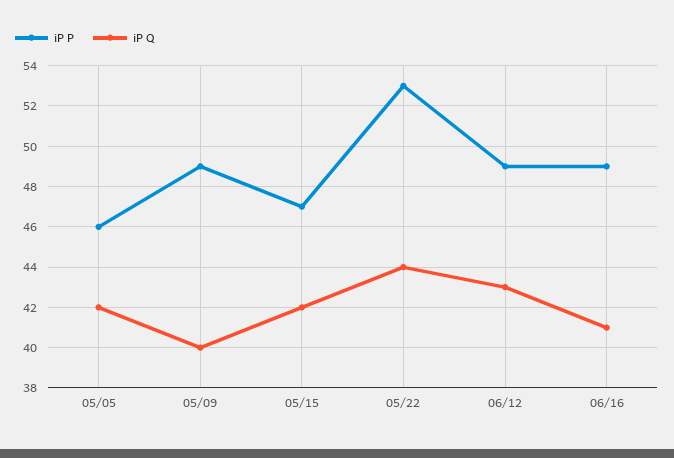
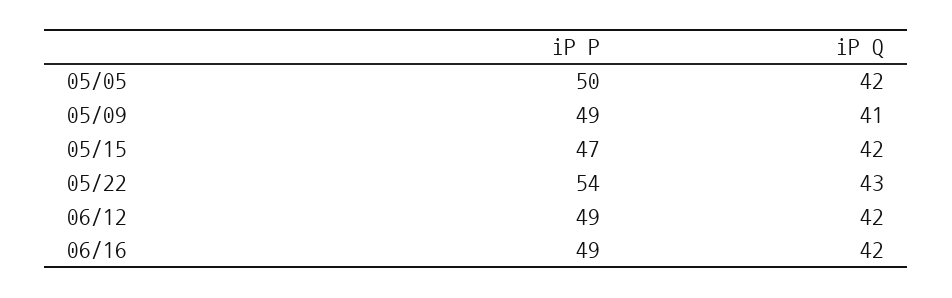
iP P, 05/05: 46 -> 50
iP Q, 05/09: 40 -> 41
iP P, 05/22: 53 -> 54
iP Q, 05/22: 44 -> 43
iP Q, 06/12: 43 -> 42
iP Q, 06/16: 41 -> 42

